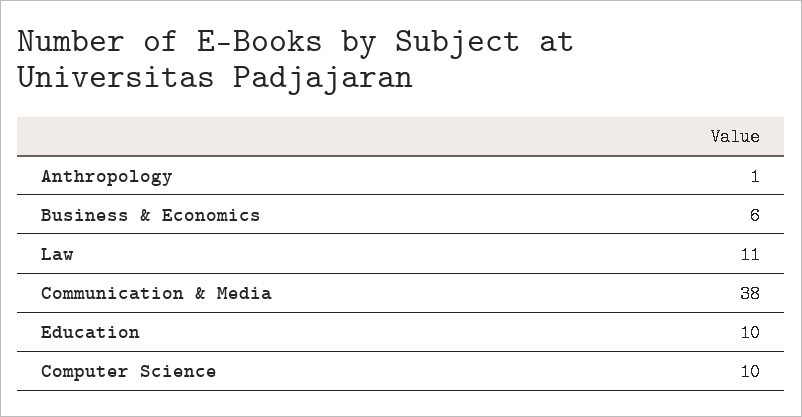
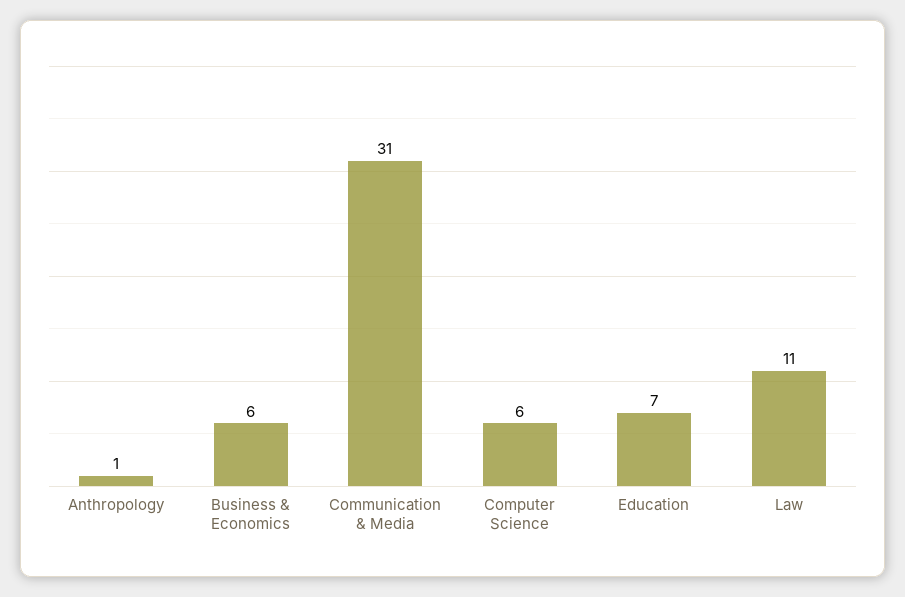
Communication & Media: 38 -> 31
Education: 10 -> 7
Computer Science: 10 -> 6

